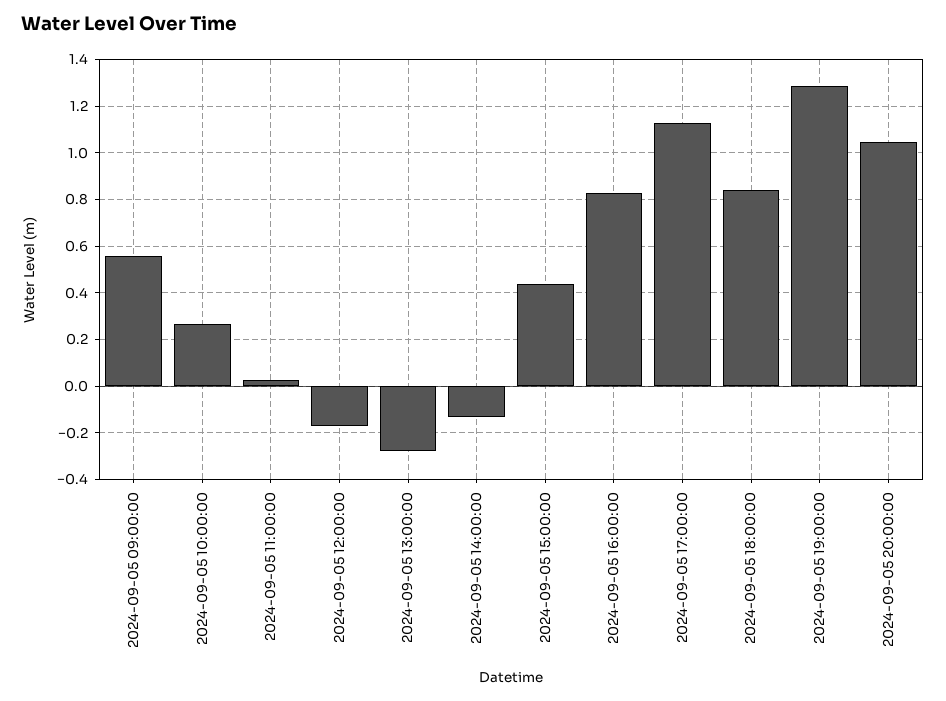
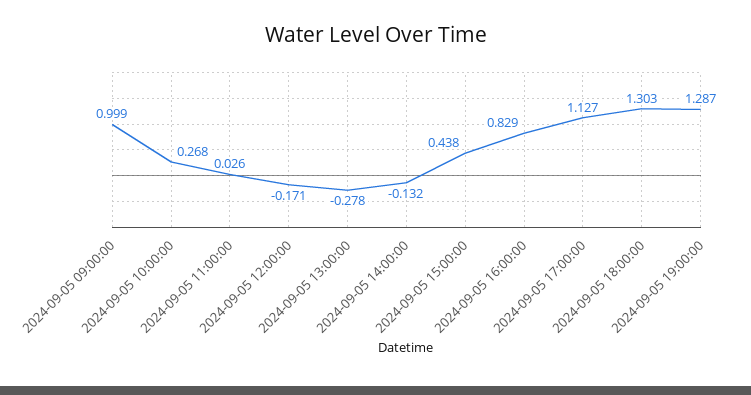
2024-09-05 09:00:00: 0.55 -> 0.999
2024-09-05 18:00:00: 0.85 -> 1.303
2024-09-05 20:00:00: 1.05 -> none

